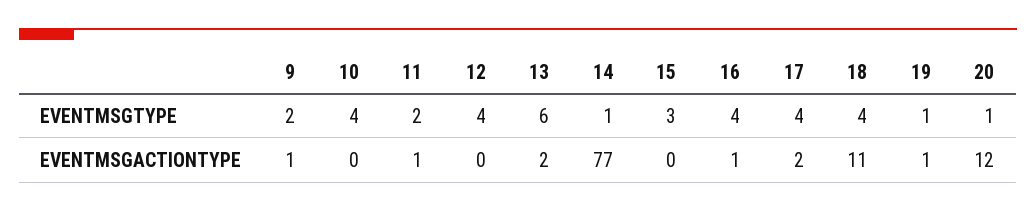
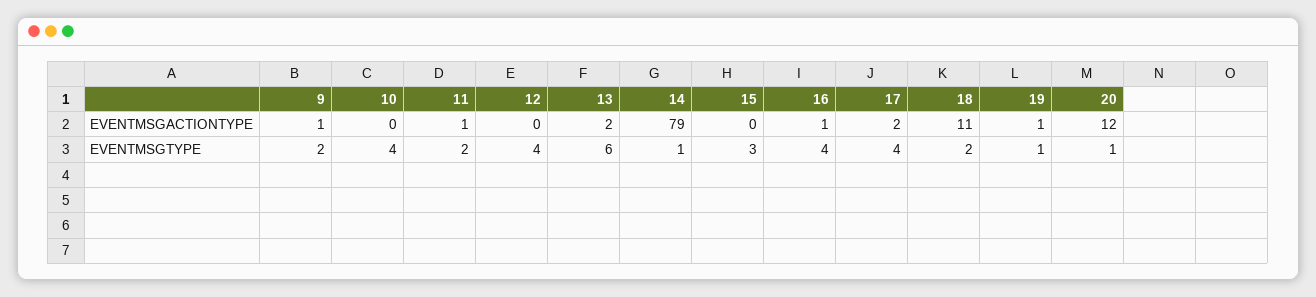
18, EVENTMSGTYPE: 4 -> 2
14, EVENTMSGACTIONTYPE: 77 -> 79

